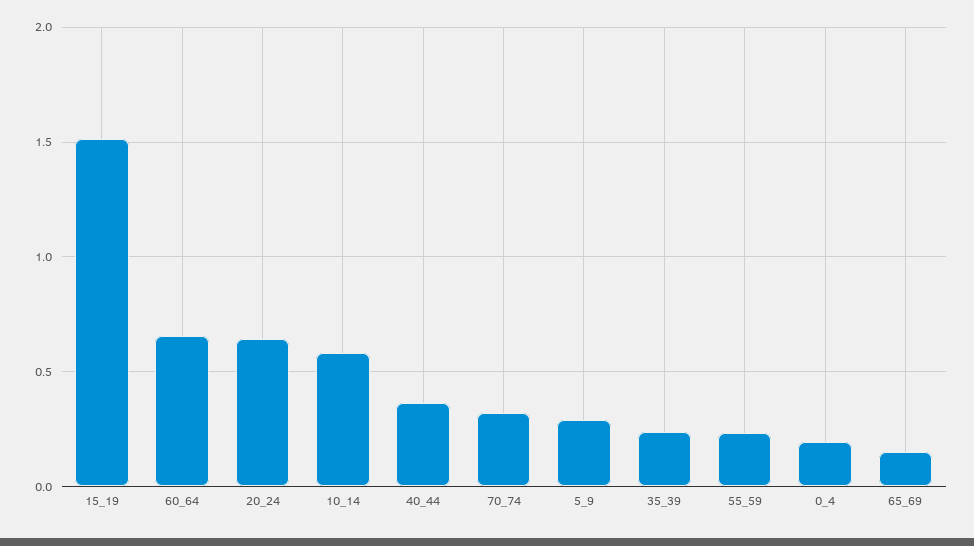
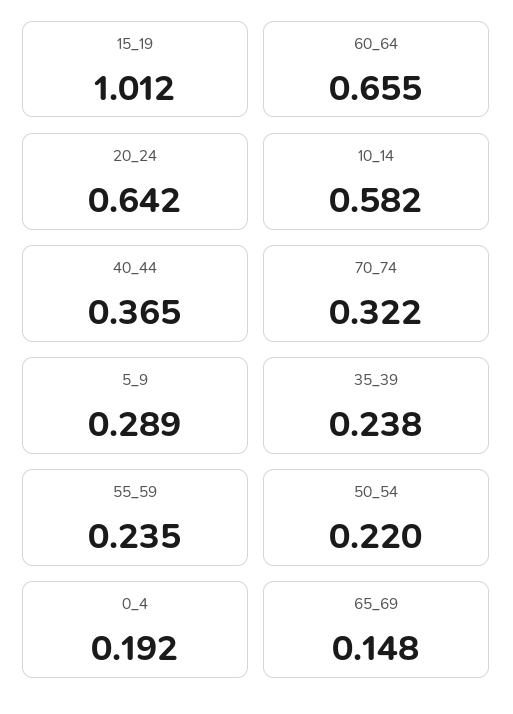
15_19: 1.5 -> 1.012
50_54: none -> 0.22

